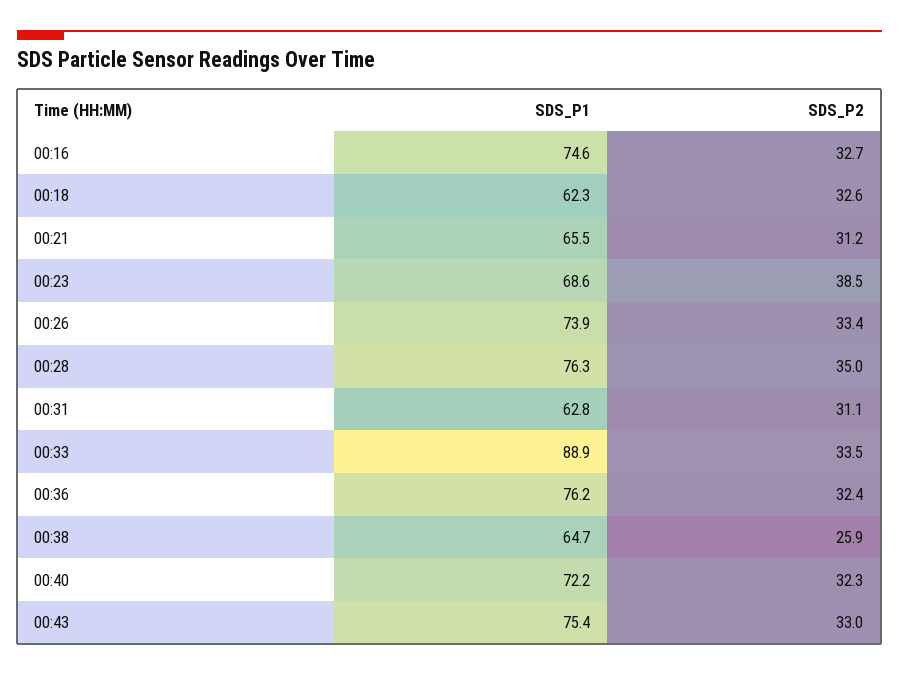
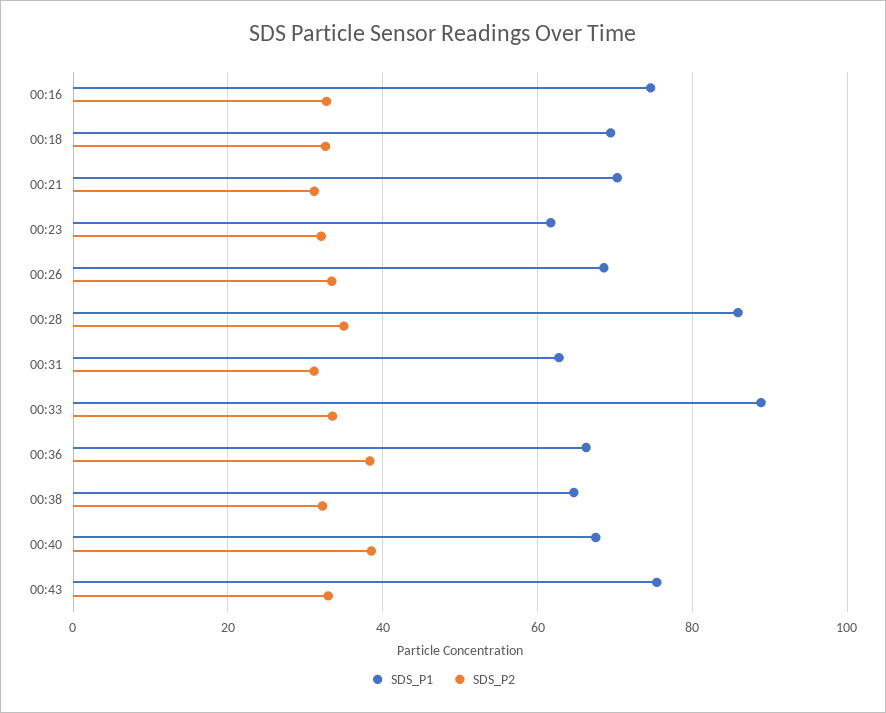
SDS_P1, 00:18: 62.3 -> 70
SDS_P1, 00:21: 65.5 -> 70
SDS_P1, 00:23: 68.6 -> 62
SDS_P2, 00:23: 38.5 -> 32
SDS_P1, 00:26: 73.9 -> 68
SDS_P1, 00:28: 76.3 -> 86
SDS_P1, 00:36: 76.2 -> 66
SDS_P2, 00:36: 32.4 -> 38
SDS_P2, 00:38: 25.9 -> 32
SDS_P1, 00:40: 72.2 -> 68
SDS_P2, 00:40: 32.3 -> 38

